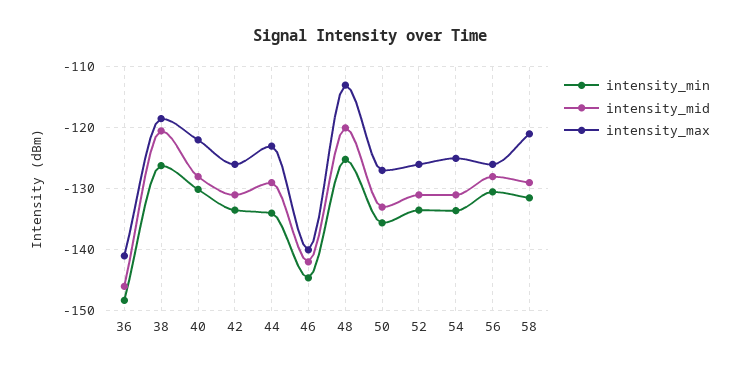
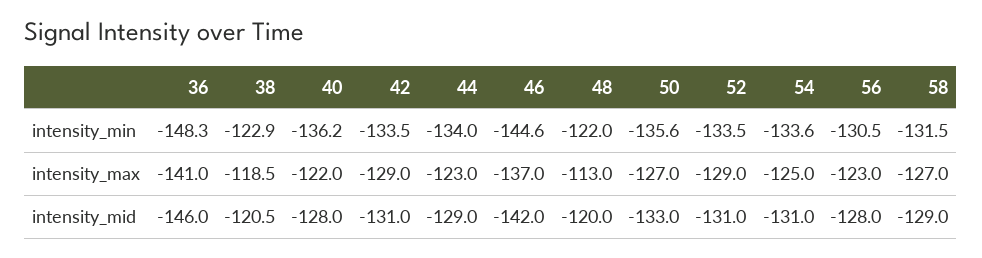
intensity_min, 38: -126 -> -122.9
intensity_min, 40: -130 -> -136.2
intensity_max, 42: -126 -> -129
intensity_max, 46: -140 -> -137
intensity_min, 48: -125 -> -122
intensity_max, 52: -126 -> -129
intensity_max, 56: -126 -> -123
intensity_max, 58: -121 -> -127

